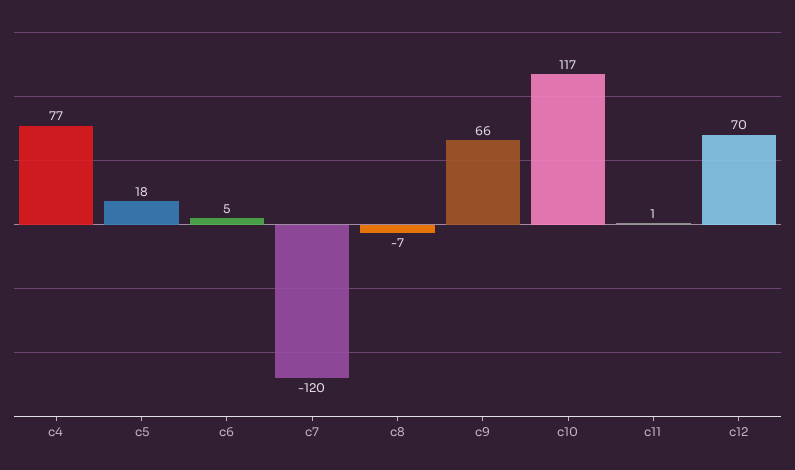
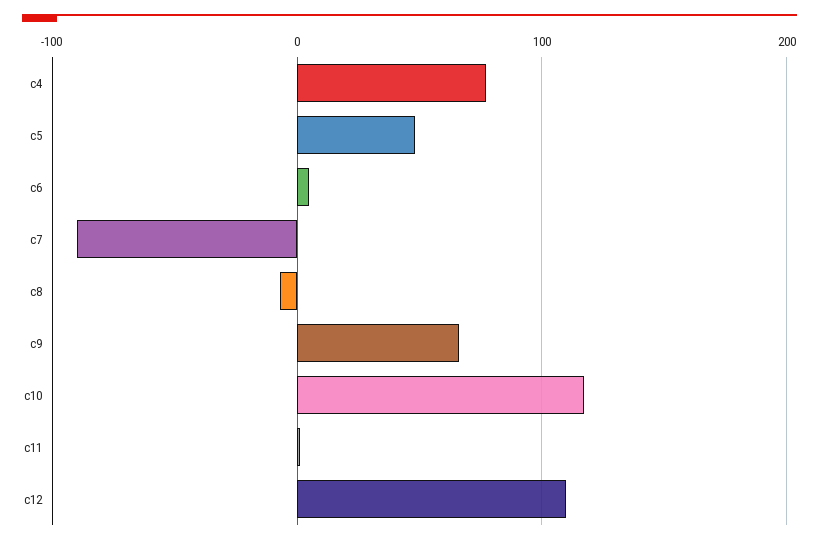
c5: 18 -> 50
c7: -120 -> -90
c12: 70 -> 110

